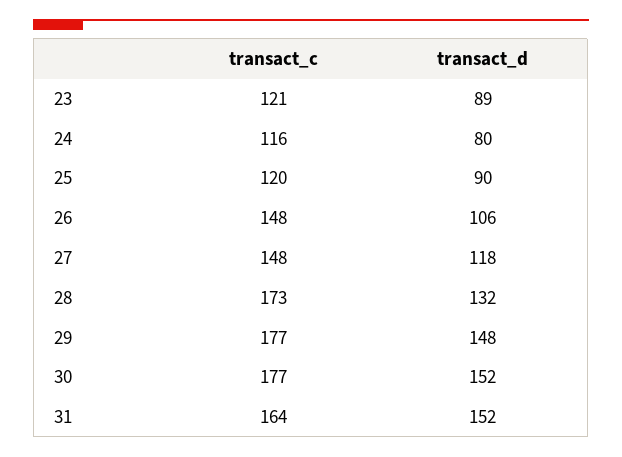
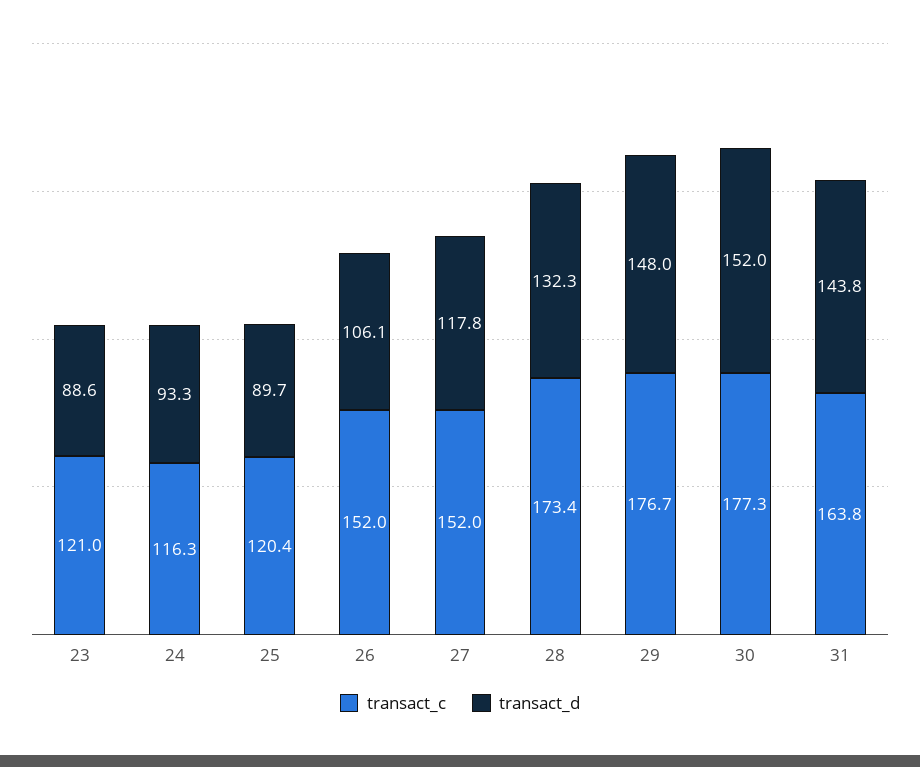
transact_d, 24: 80 -> 93.3
transact_c, 26: 148 -> 152
transact_c, 27: 148 -> 152
transact_d, 31: 152 -> 143.8

